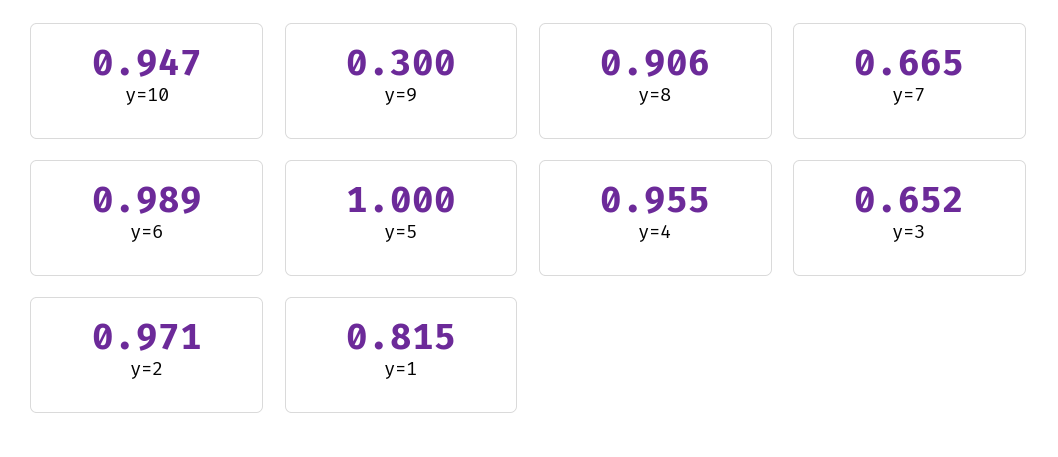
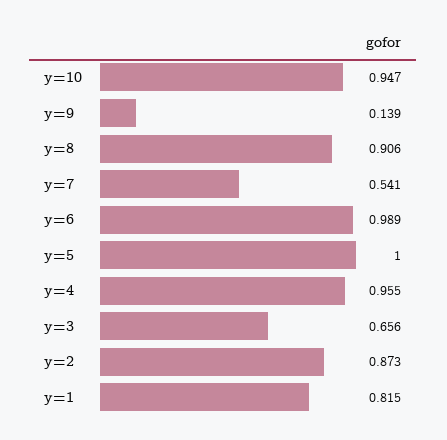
y=9: 0.3 -> 0.139
y=7: 0.665 -> 0.541
y=3: 0.652 -> 0.656
y=2: 0.971 -> 0.873

